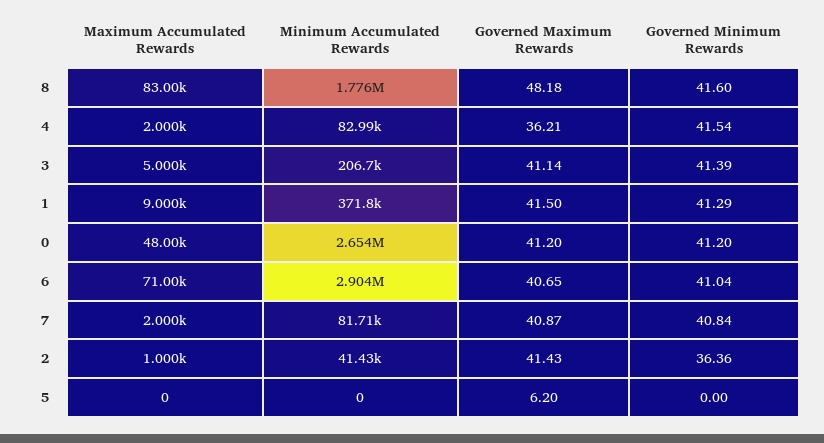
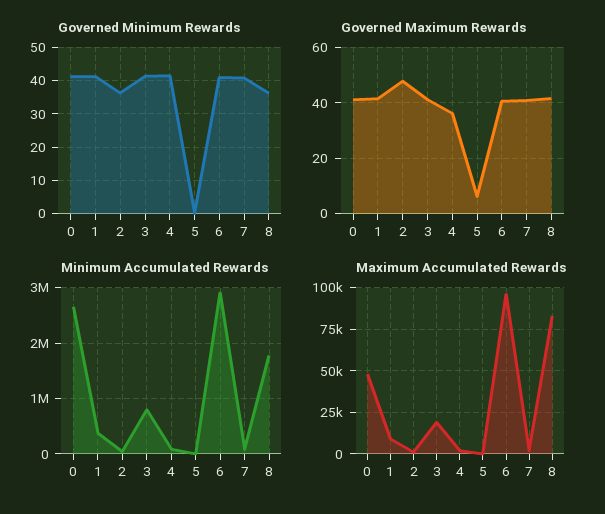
Governed Maximum Rewards, 8: 48.18 -> 42.5
Governed Minimum Rewards, 8: 41.6 -> 36
Maximum Accumulated Rewards, 3: 5000 -> 20000
Minimum Accumulated Rewards, 3: 206700 -> 800000
Maximum Accumulated Rewards, 6: 71000 -> 95000
Governed Maximum Rewards, 2: 41.43 -> 47.5

